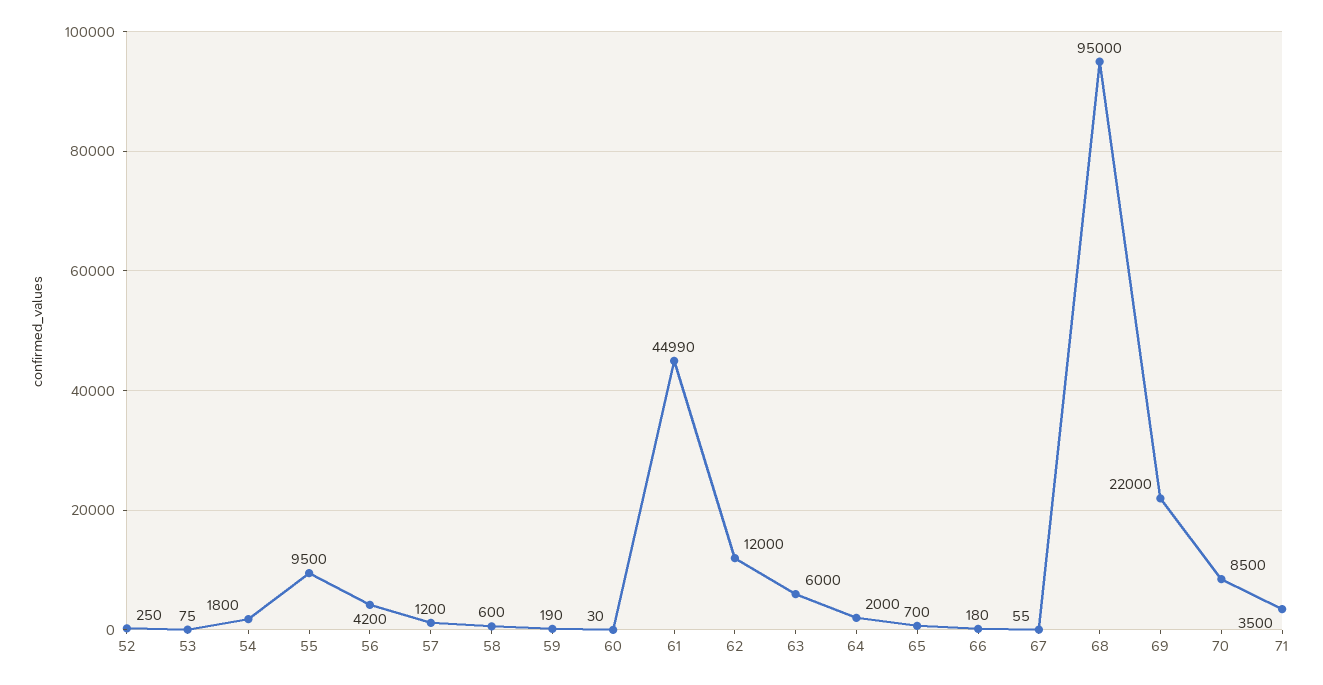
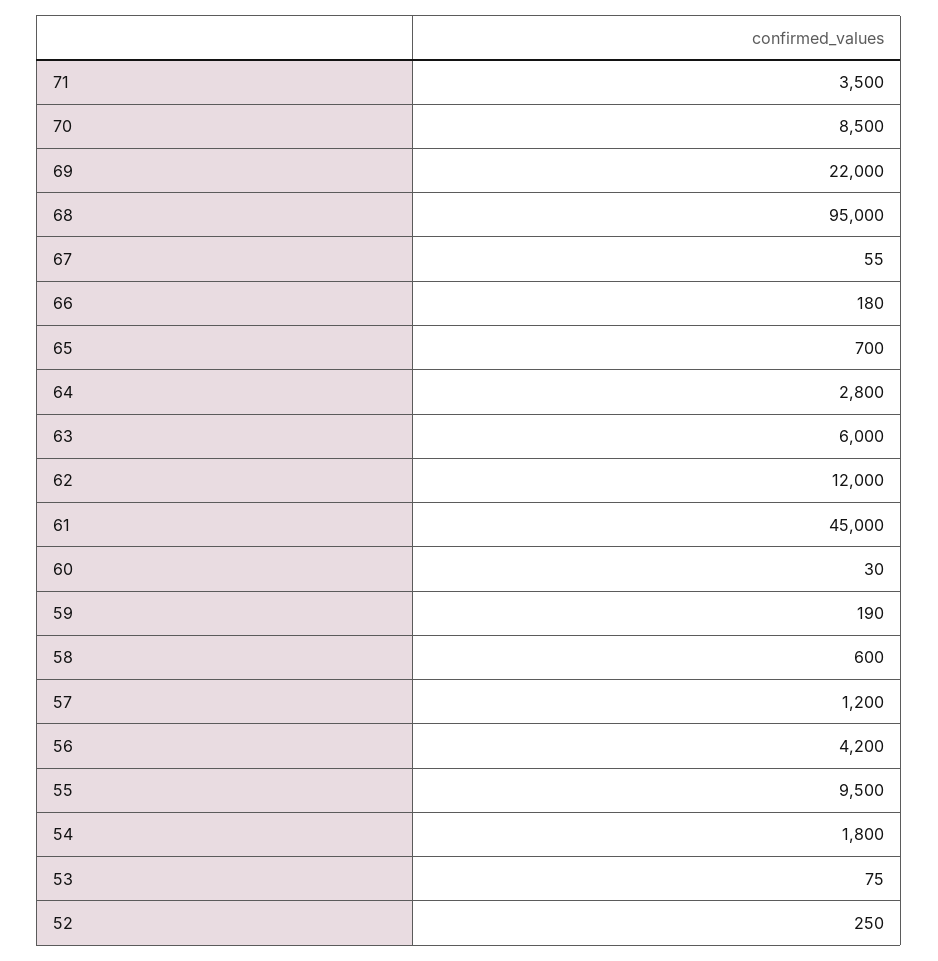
61: 44990 -> 45000
64: 2000 -> 2800

